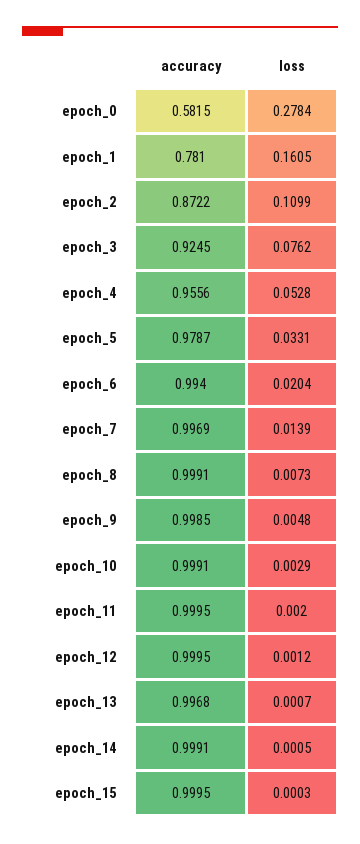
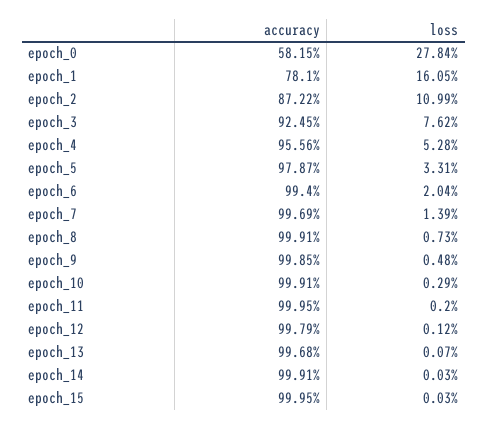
accuracy, epoch_12: 0.9995 -> 0.9979
loss, epoch_14: 0.0005 -> 0.0003

